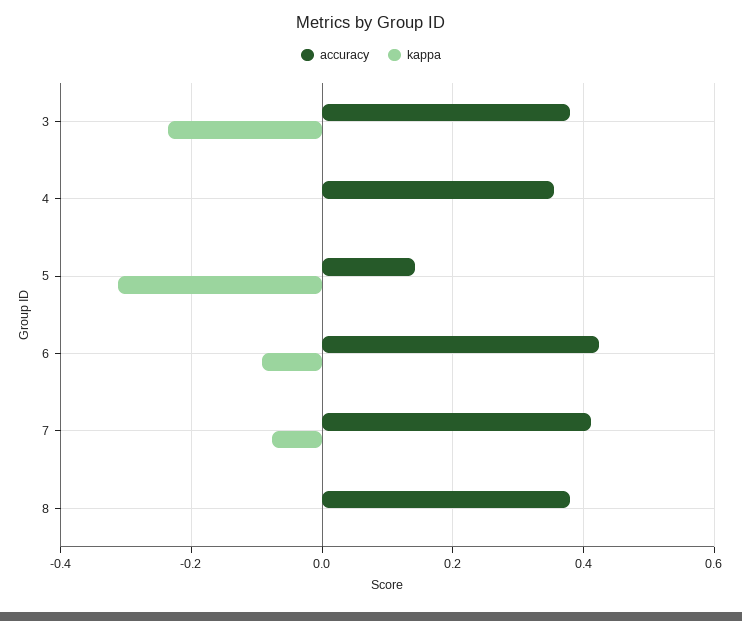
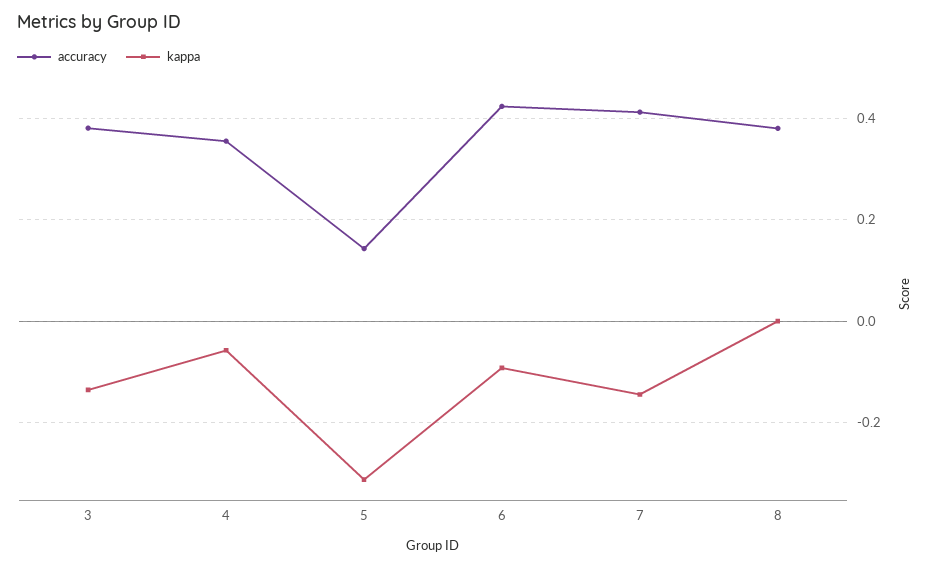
kappa, 3: -0.24 -> -0.14
kappa, 4: 0 -> -0.06
kappa, 7: -0.08 -> -0.14

